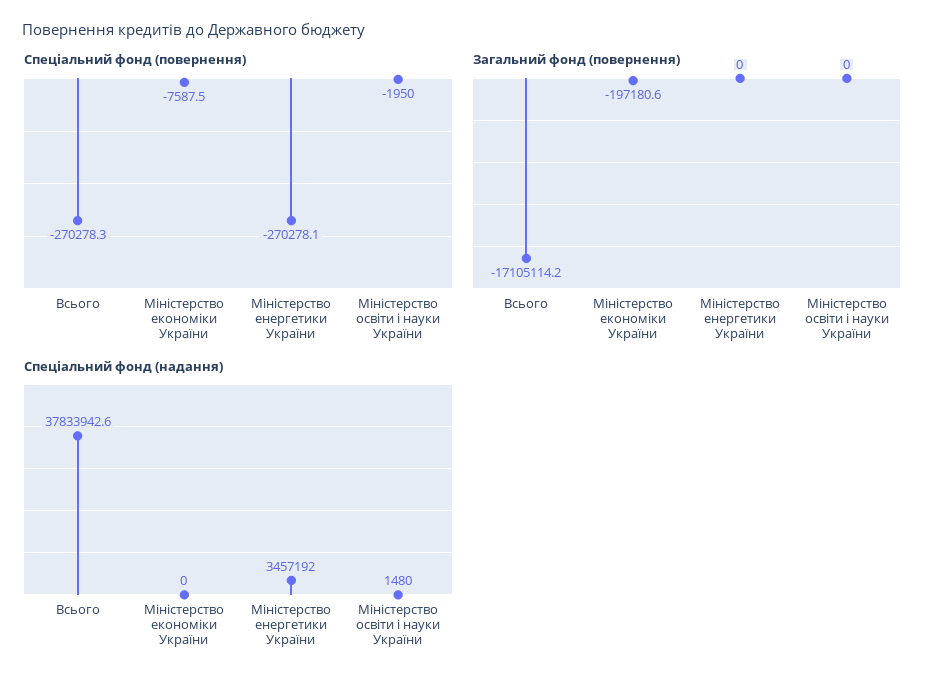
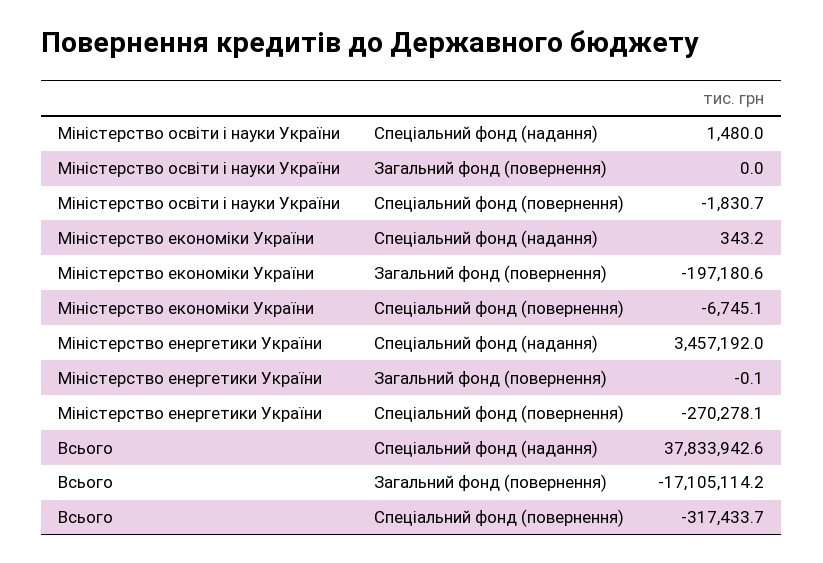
Спеціальний фонд (повернення), Всього: -270278.3 -> -317433.7
Спеціальний фонд (повернення), Міністерство економіки України: -7587.5 -> -6745.1
Спеціальний фонд (повернення), Міністерство освіти і науки України: -1950 -> -1830.7
Загальний фонд (повернення), Міністерство енергетики України: 0 -> -0.1
Спеціальний фонд (надання), Міністерство економіки України: 0 -> 343.2

